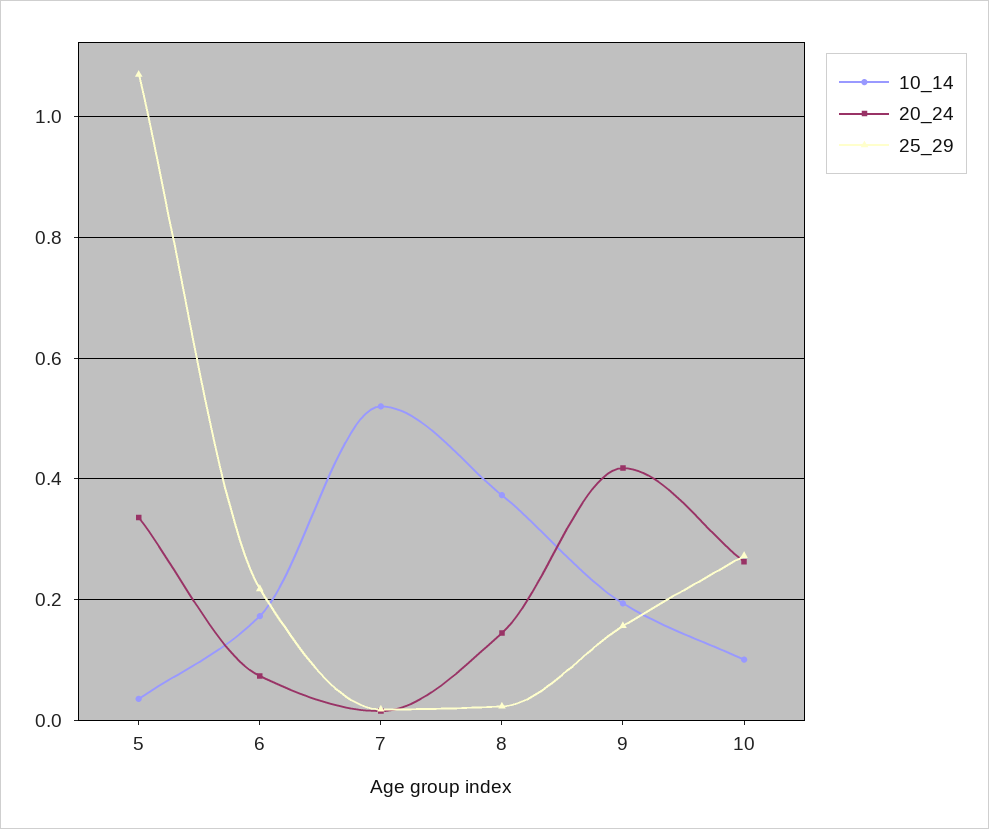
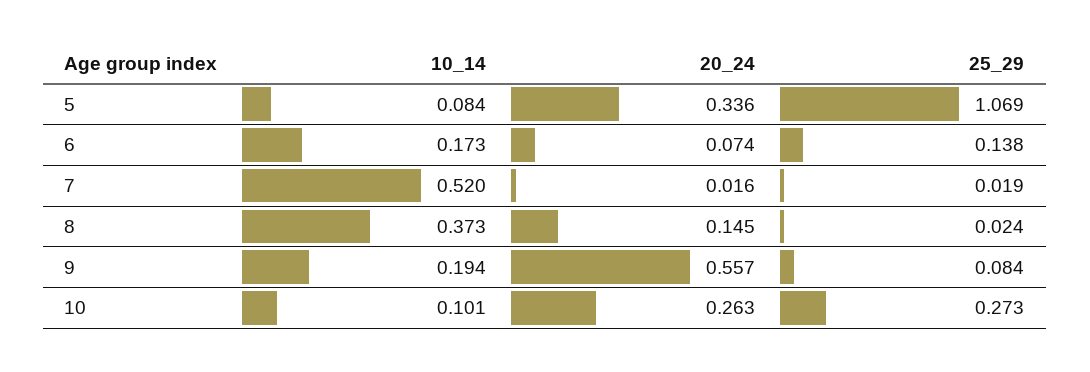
10_14, 5: 0.04 -> 0.084
25_29, 6: 0.22 -> 0.138
20_24, 9: 0.42 -> 0.557
25_29, 9: 0.16 -> 0.084

